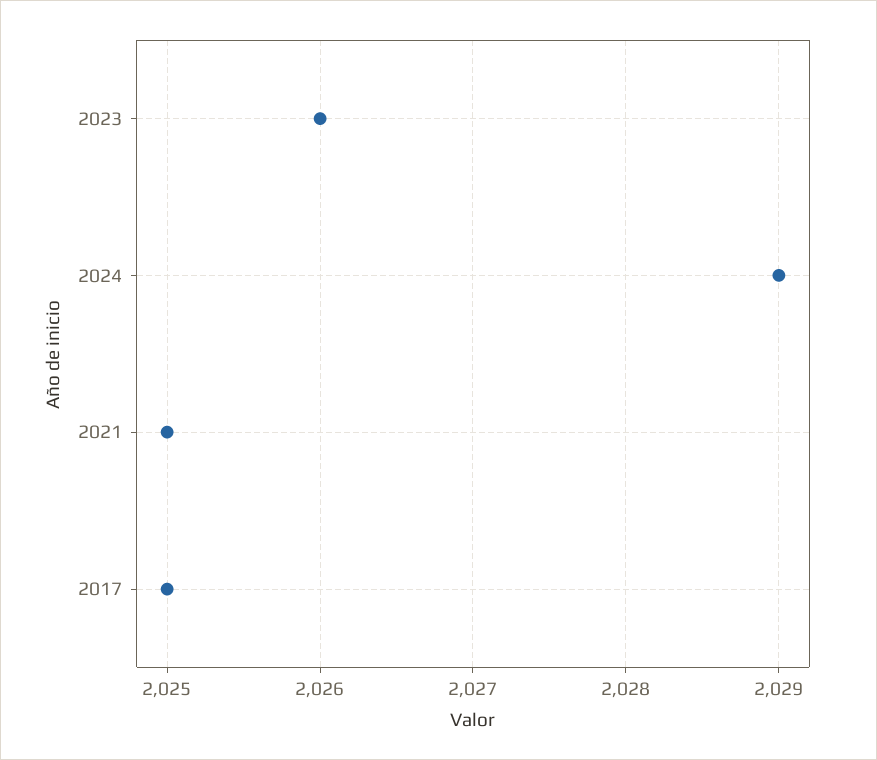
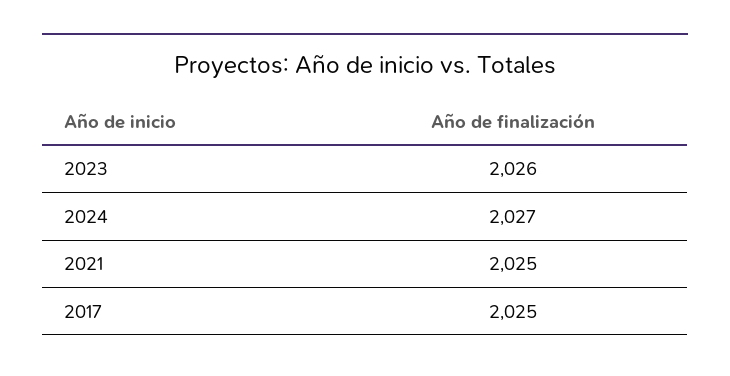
2024: 2029 -> 2027

